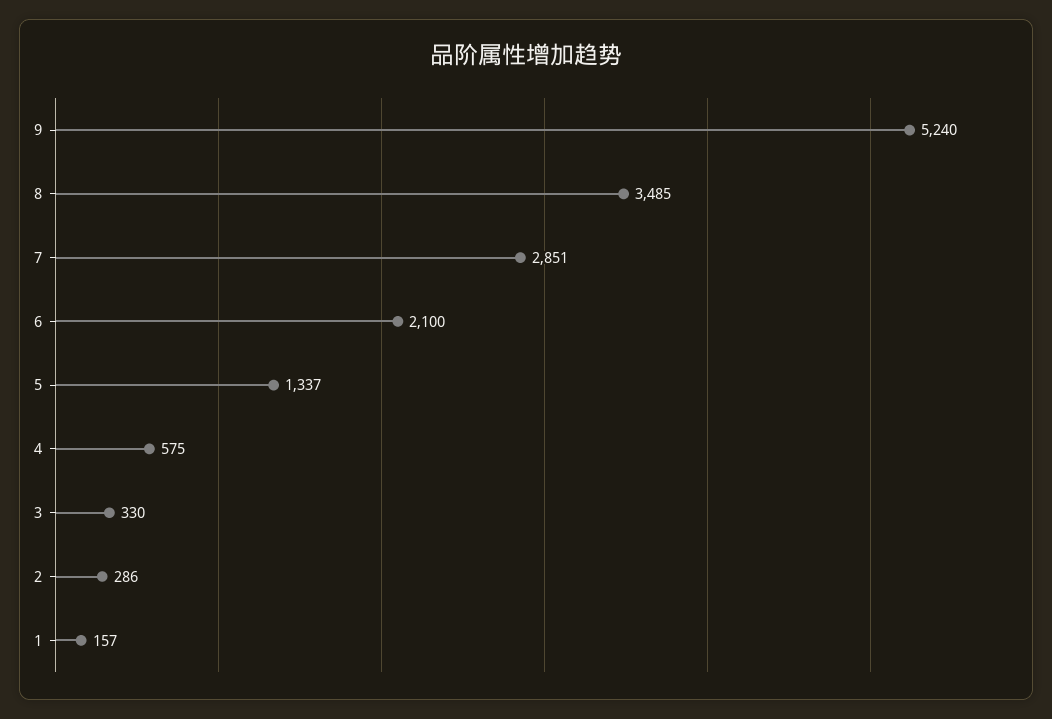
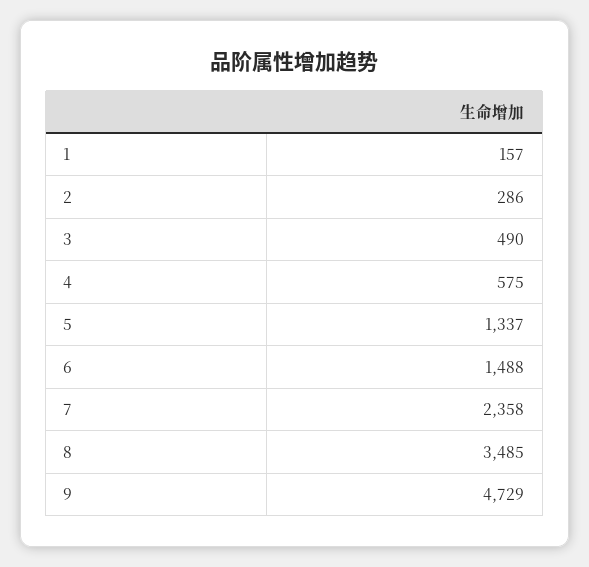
9: 5240 -> 4729
7: 2851 -> 2358
6: 2100 -> 1488
3: 330 -> 490

